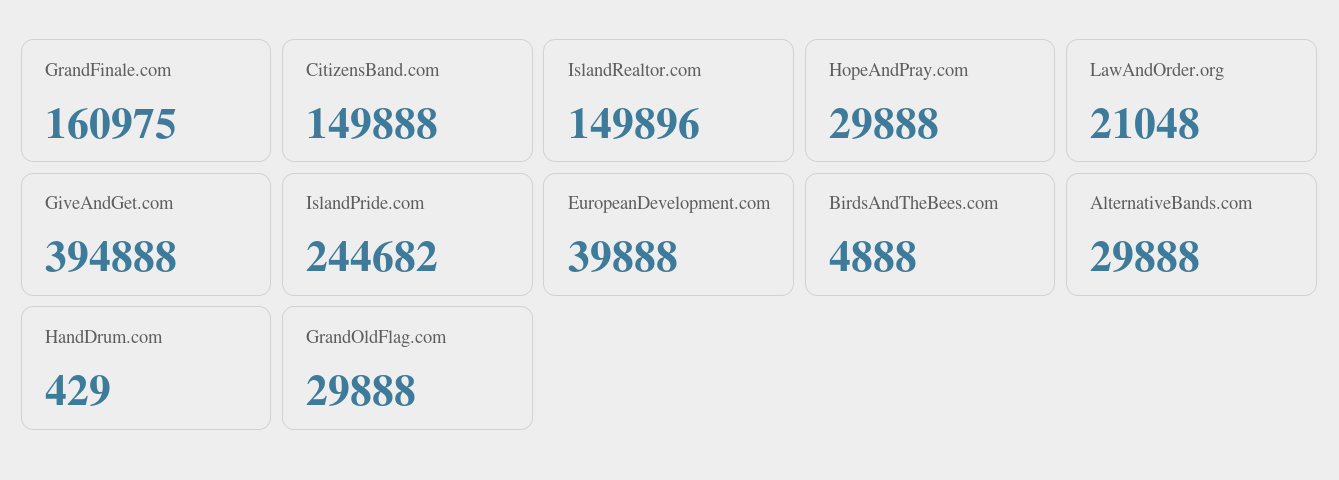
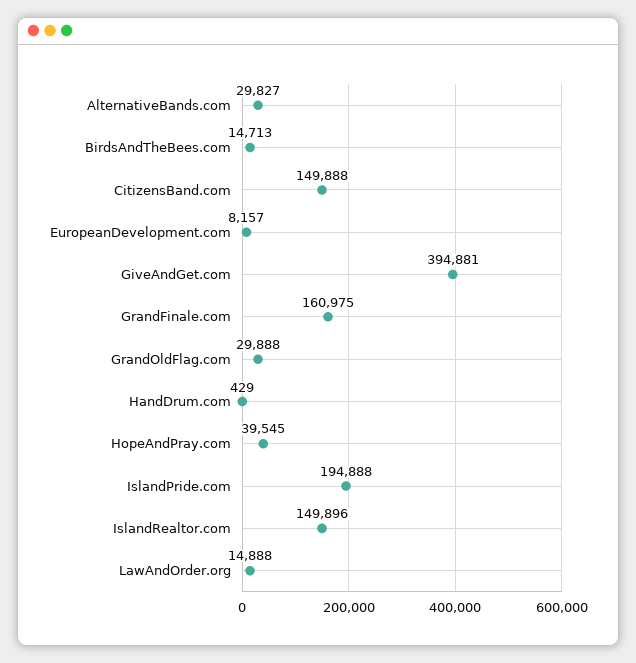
HopeAndPray.com: 29888 -> 39545
LawAndOrder.org: 21048 -> 14888
GiveAndGet.com: 394888 -> 394881
IslandPride.com: 244682 -> 194888
EuropeanDevelopment.com: 39888 -> 8157
BirdsAndTheBees.com: 4888 -> 14713
AlternativeBands.com: 29888 -> 29827

